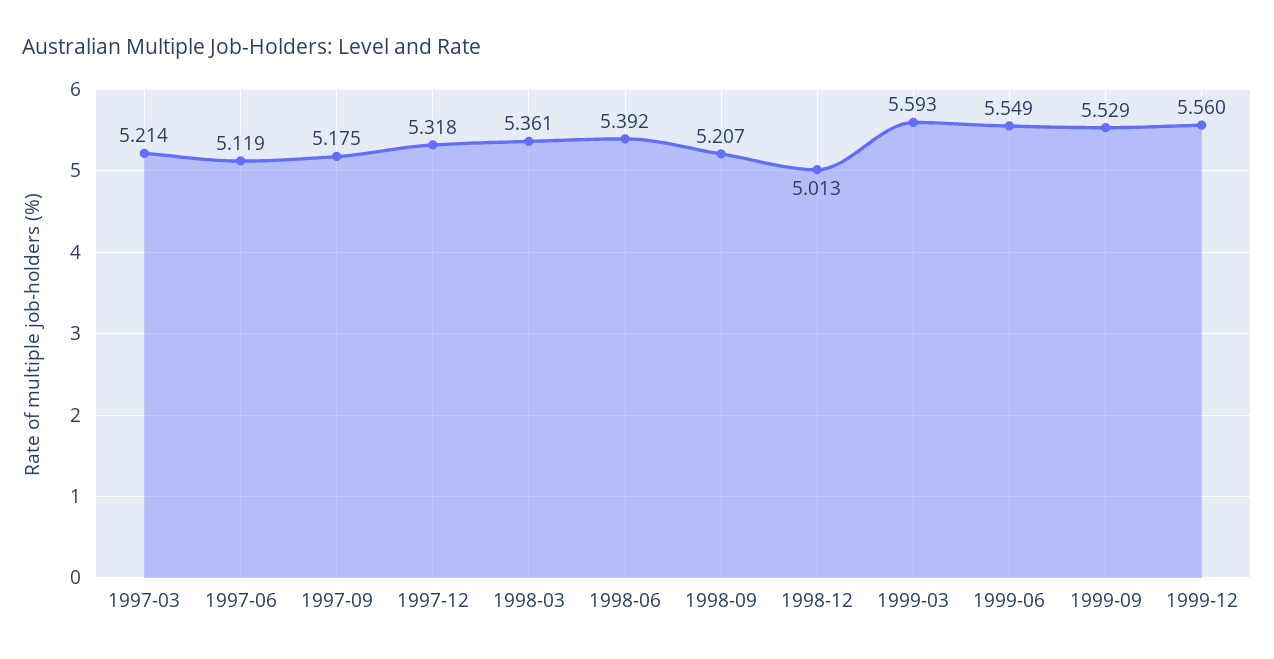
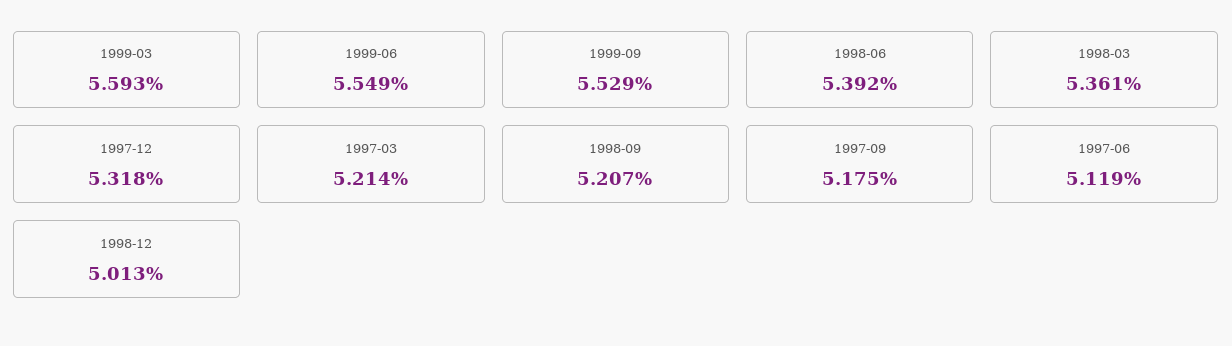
1999-12: 5.56 -> none

